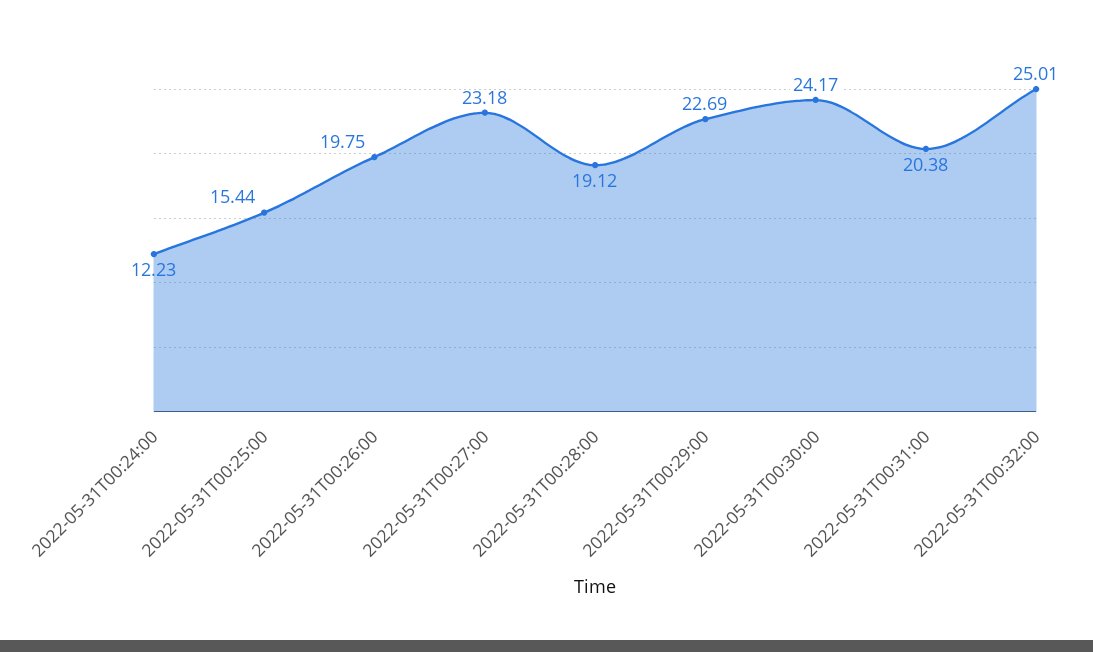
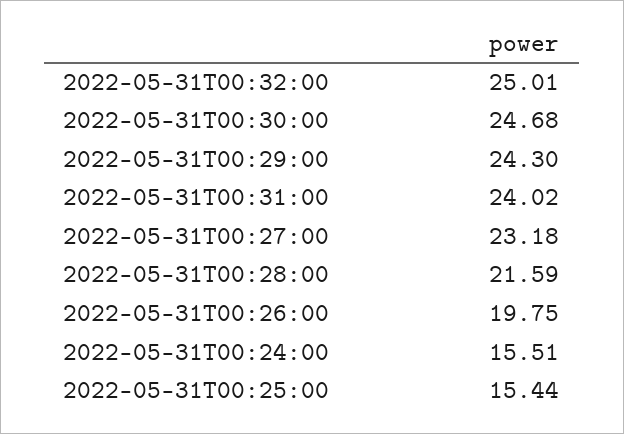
2022-05-31T00:24:00: 12.23 -> 15.51
2022-05-31T00:28:00: 19.12 -> 21.59
2022-05-31T00:29:00: 22.69 -> 24.3
2022-05-31T00:30:00: 24.17 -> 24.68
2022-05-31T00:31:00: 20.38 -> 24.02

